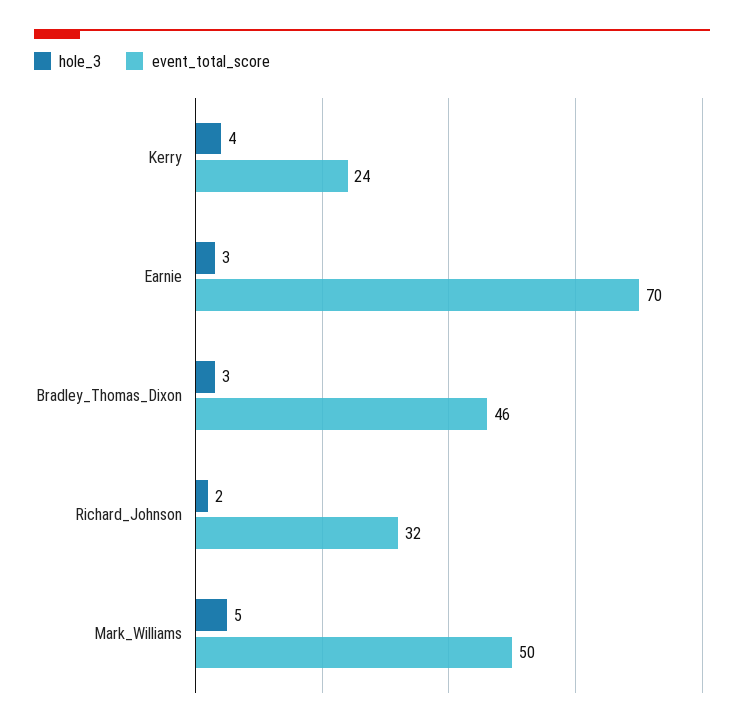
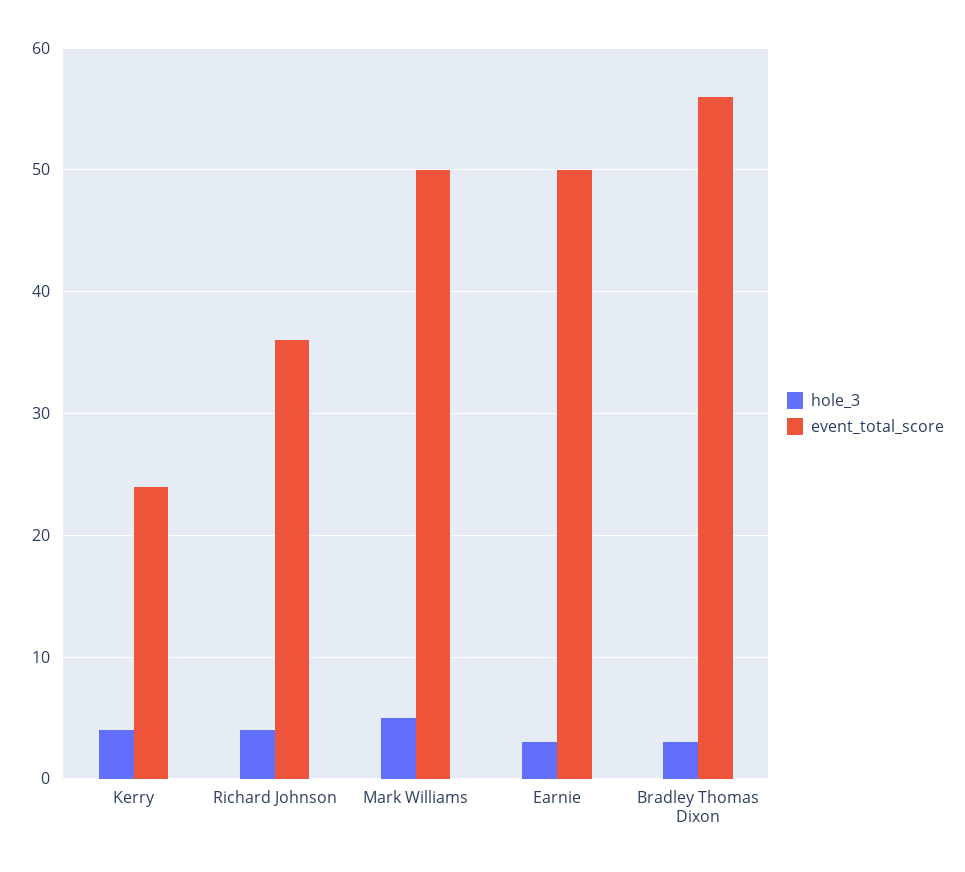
event_total_score, Earnie: 70 -> 50
event_total_score, Bradley_Thomas_Dixon: 46 -> 56
hole_3, Richard_Johnson: 2 -> 4
event_total_score, Richard_Johnson: 32 -> 36

